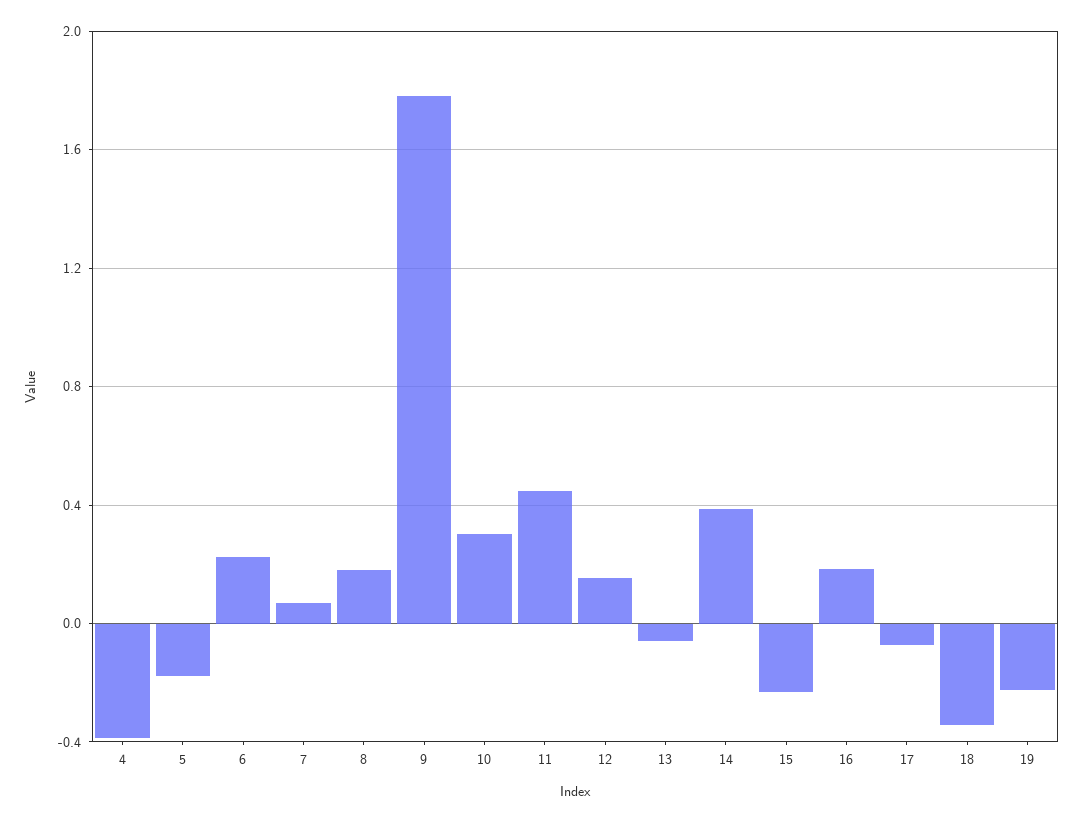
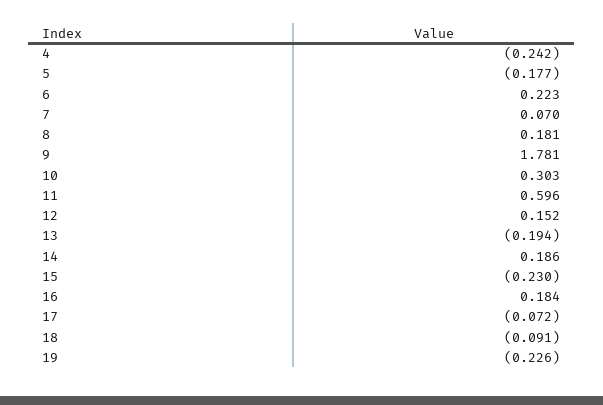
4: -0.4 -> -0.242
11: 0.45 -> 0.596
13: -0.05 -> -0.194
14: 0.4 -> 0.186
18: -0.35 -> -0.091

